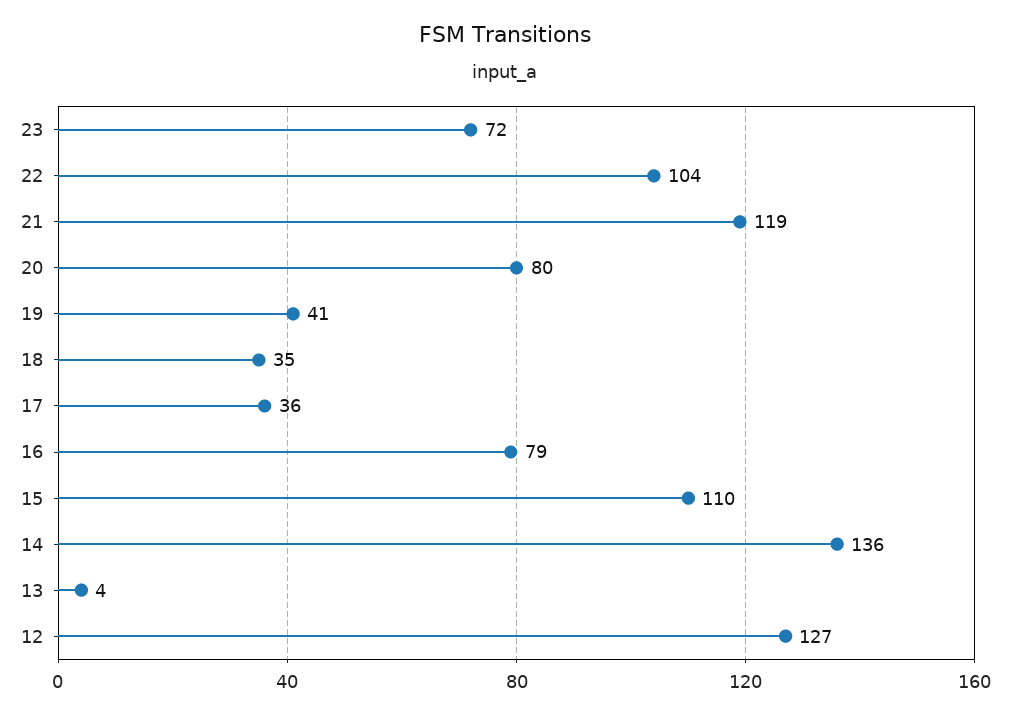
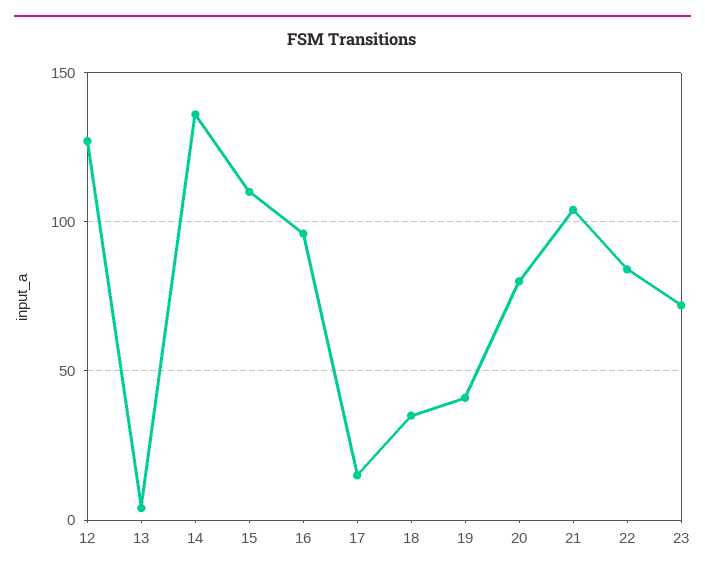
22: 104 -> 85
21: 119 -> 105
17: 36 -> 15
16: 79 -> 95

